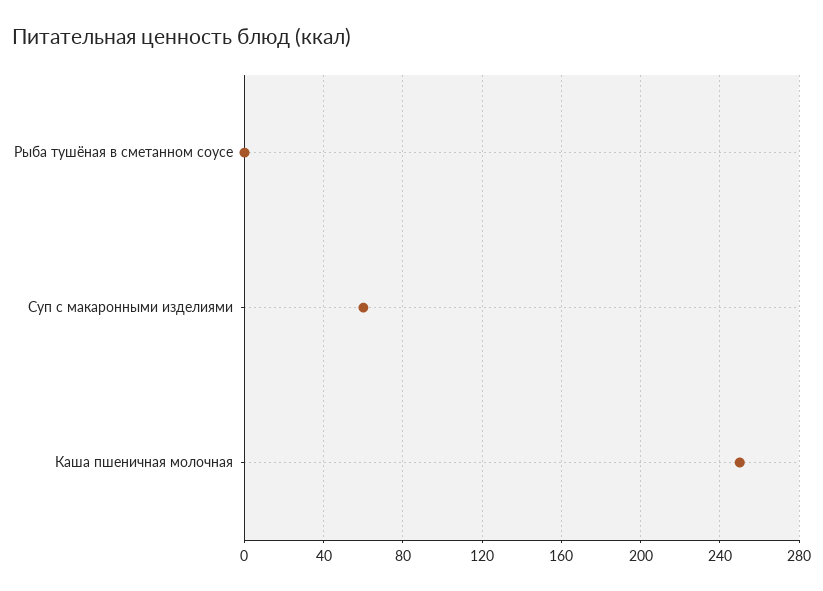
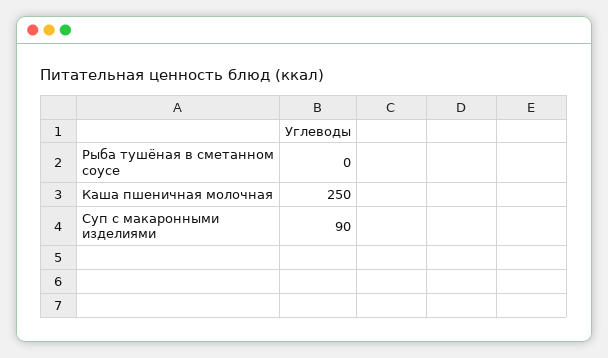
Суп с макаронными изделиями: 60 -> 90

